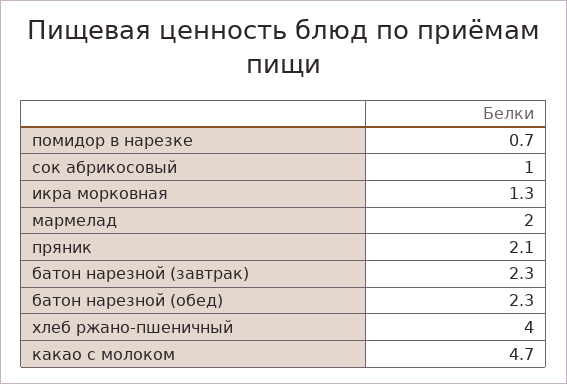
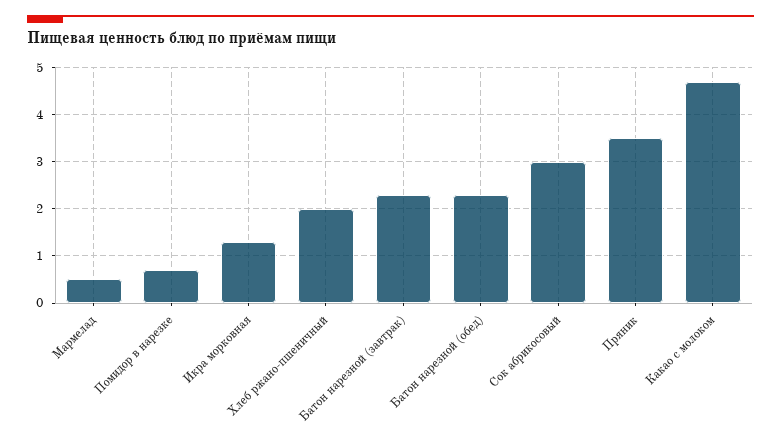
сок абрикосовый: 1 -> 3
мармелад: 2 -> 0.5
пряник: 2.1 -> 3.5
хлеб ржано-пшеничный: 4 -> 2

